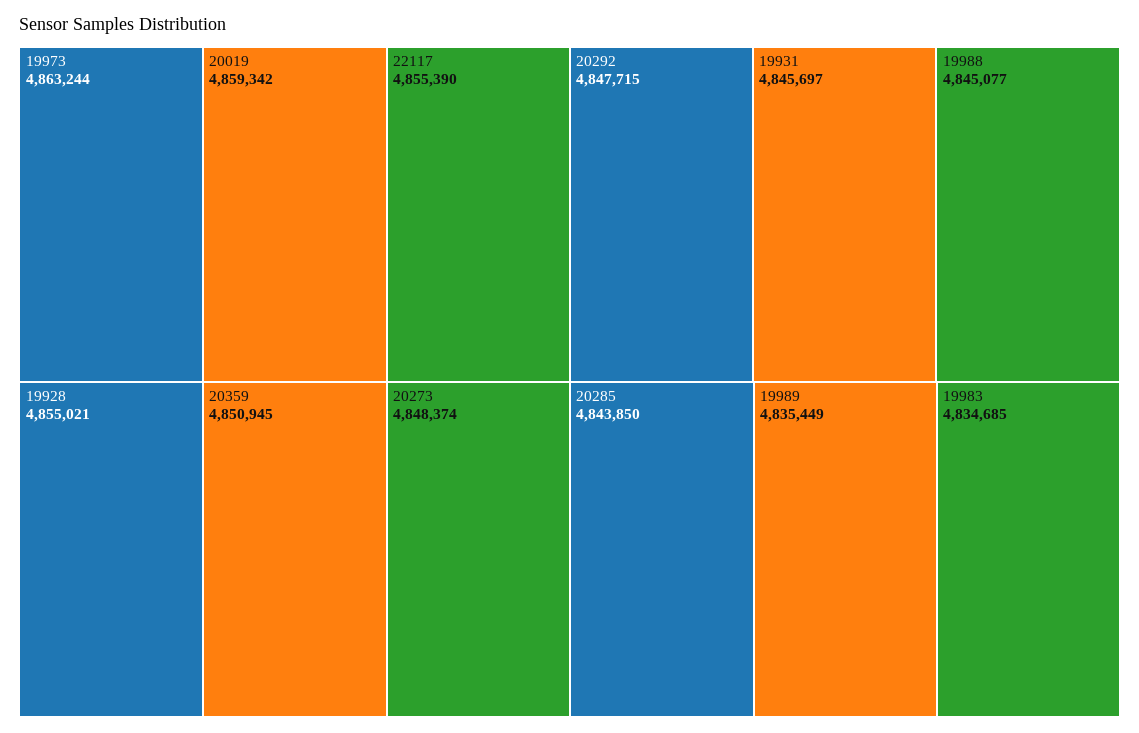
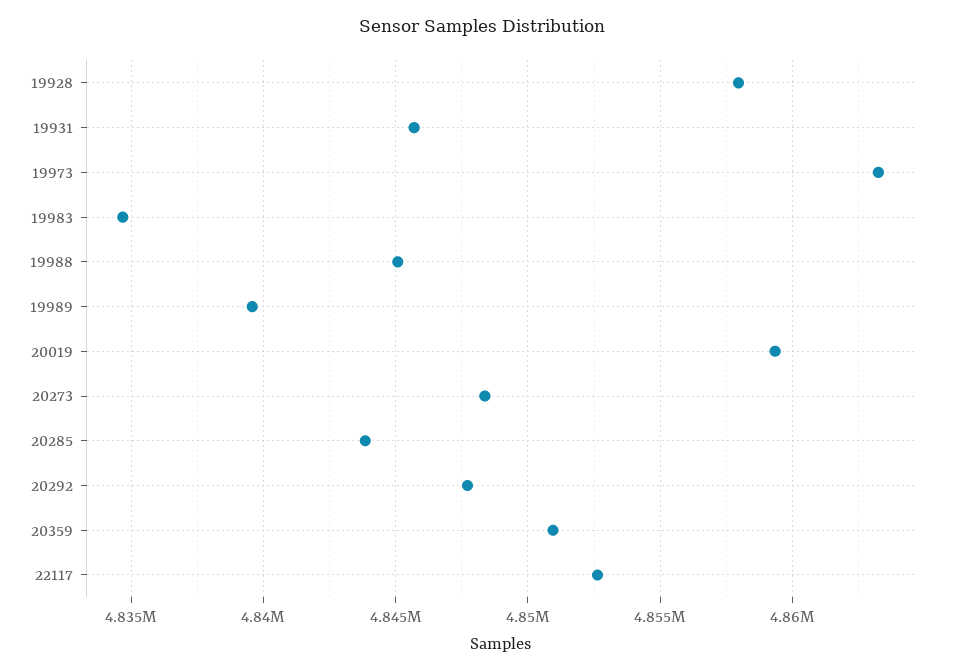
22117: 4855390 -> 4852500
19928: 4855021 -> 4858000
19989: 4835449 -> 4839500

